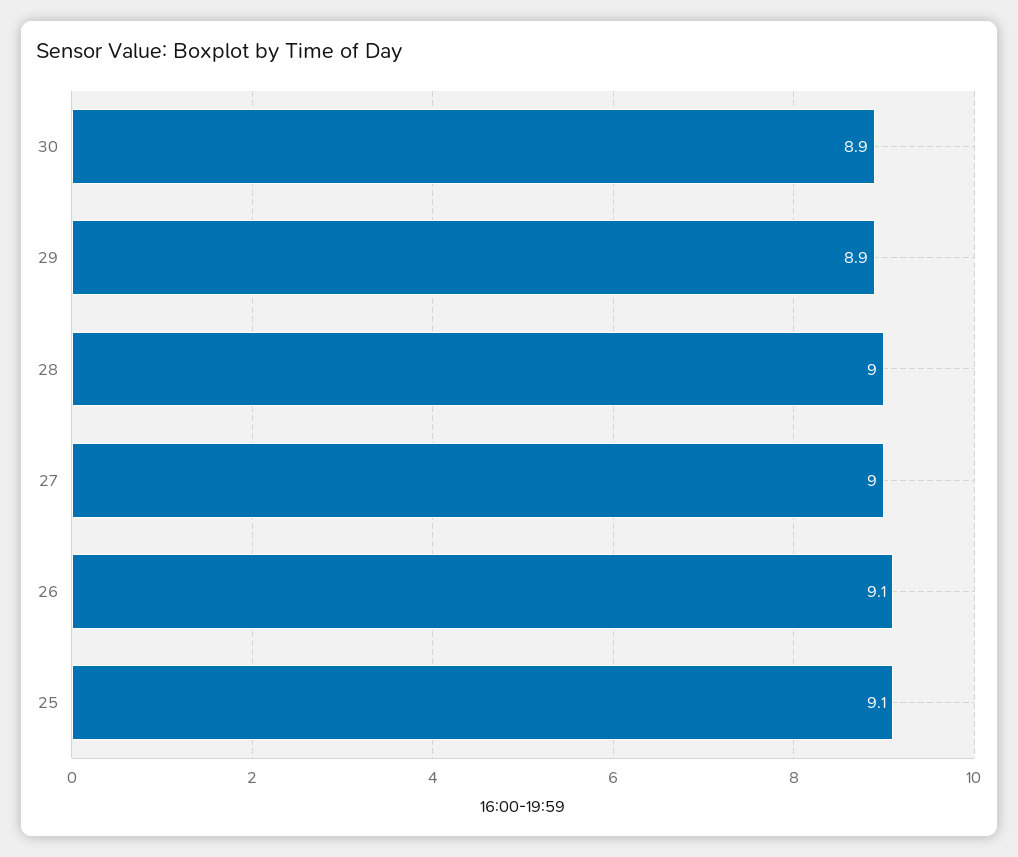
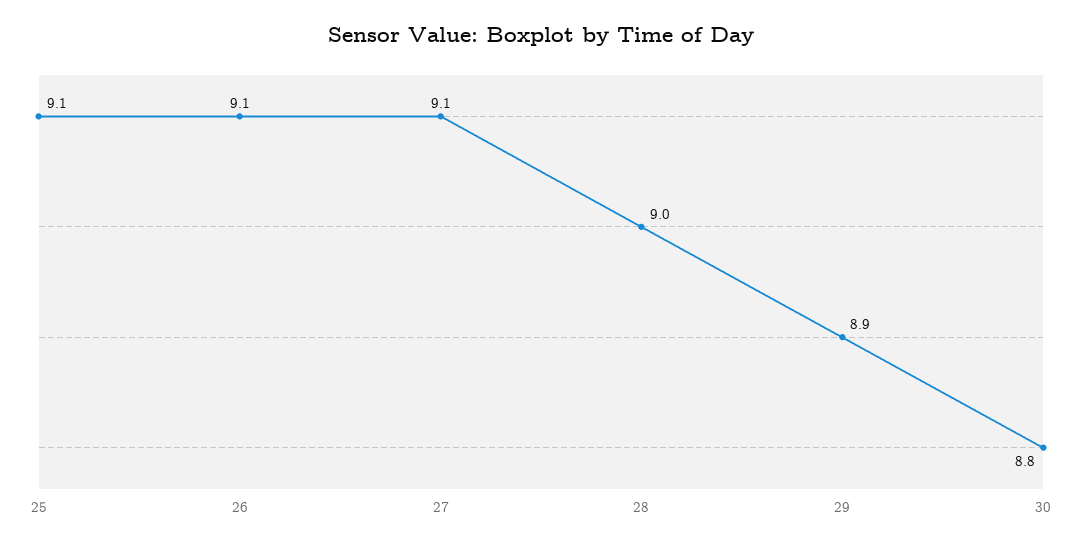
30: 8.9 -> 8.8
27: 9 -> 9.1

